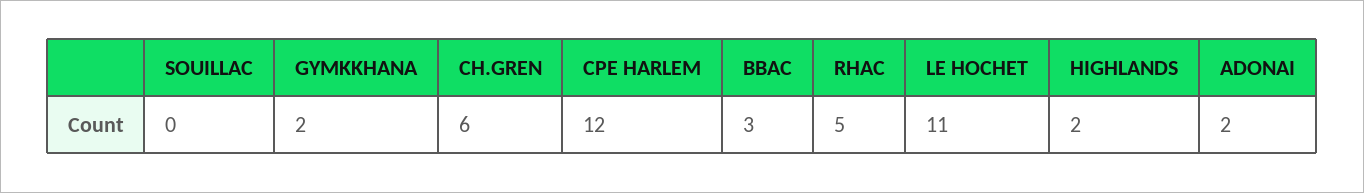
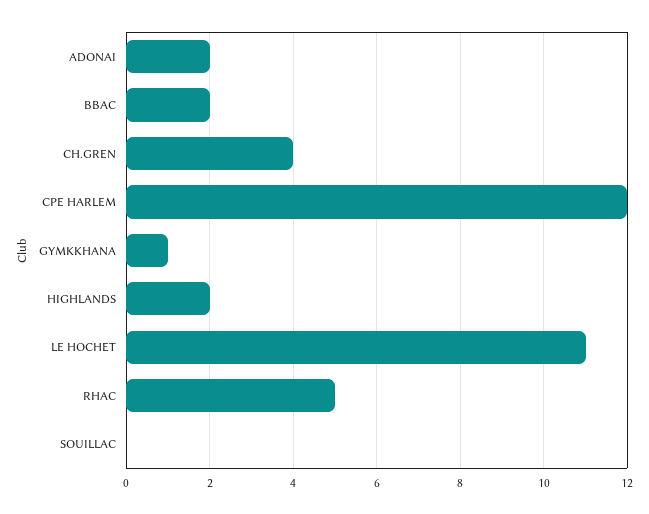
GYMKKHANA: 2 -> 1
CH.GREN: 6 -> 4
BBAC: 3 -> 2

